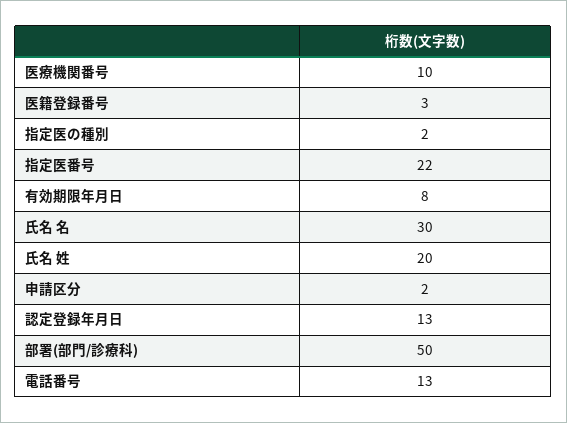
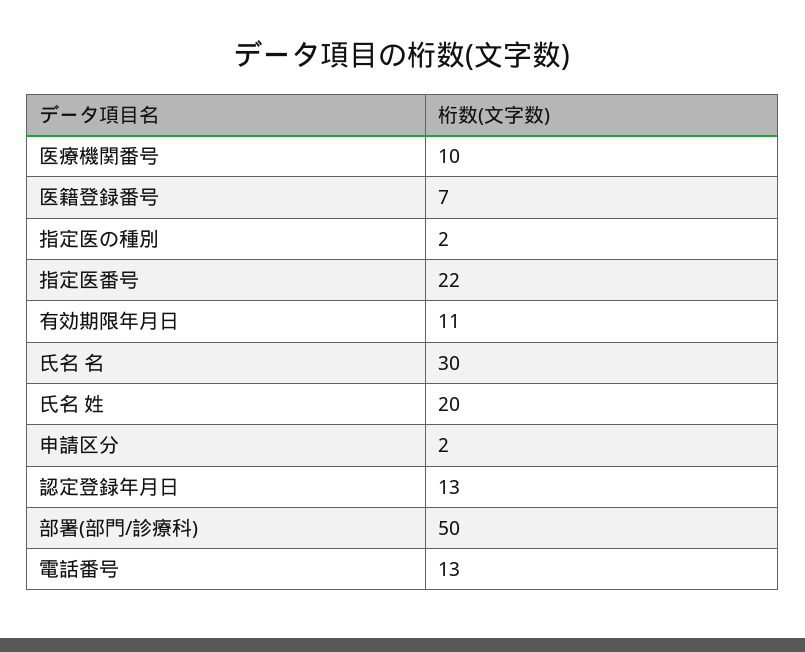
医籍登録番号: 3 -> 7
有効期限年月日: 8 -> 11

